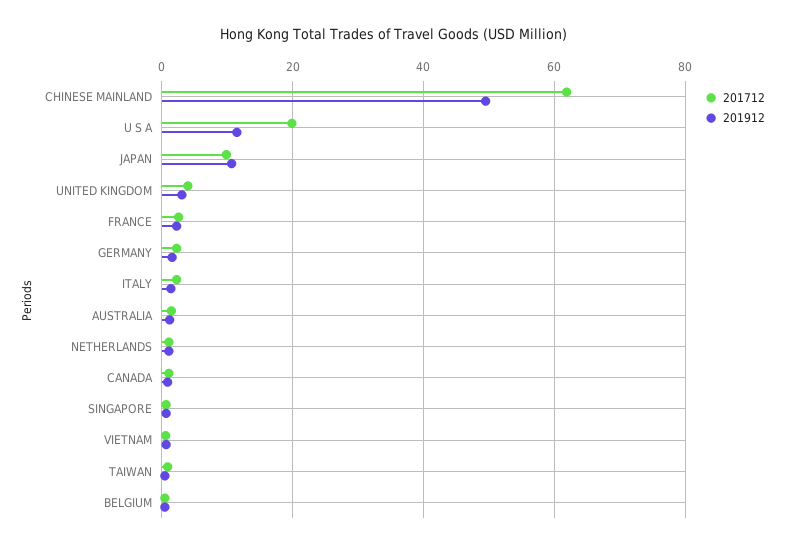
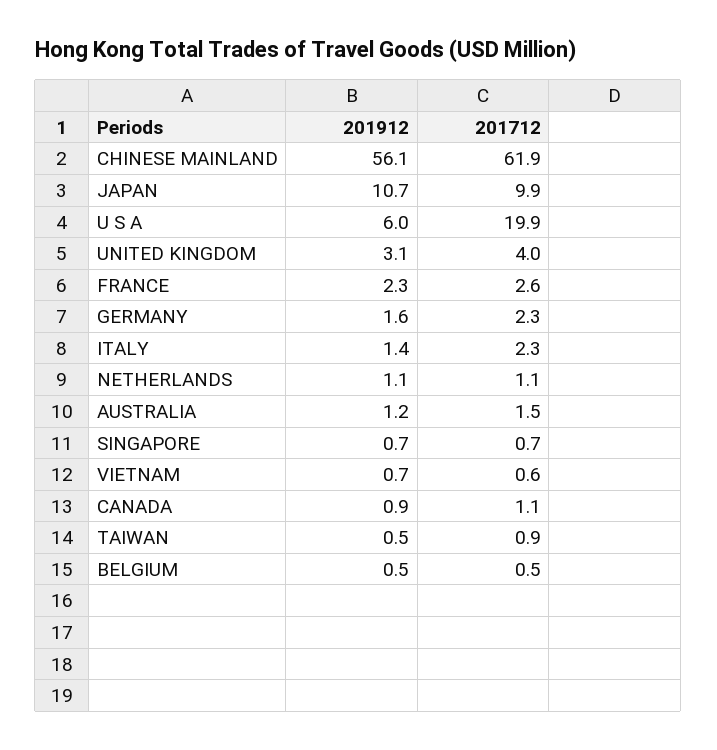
201912, CHINESE MAINLAND: 50 -> 56.1
201912, U S A: 12 -> 6

